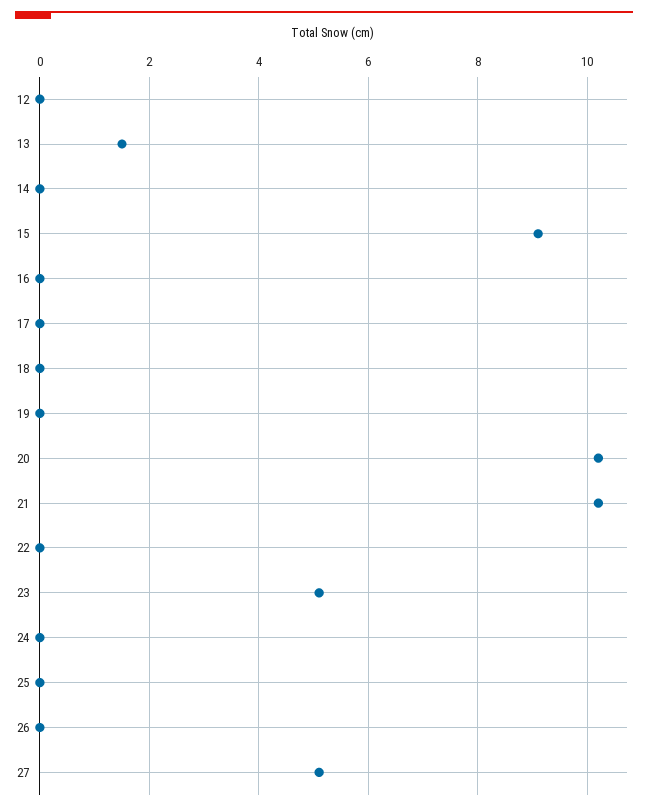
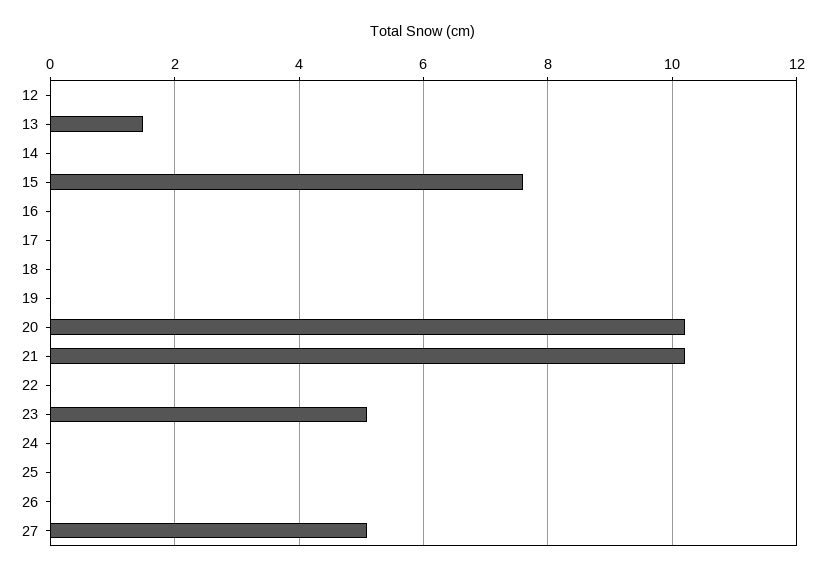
15: 9 -> 7.5

